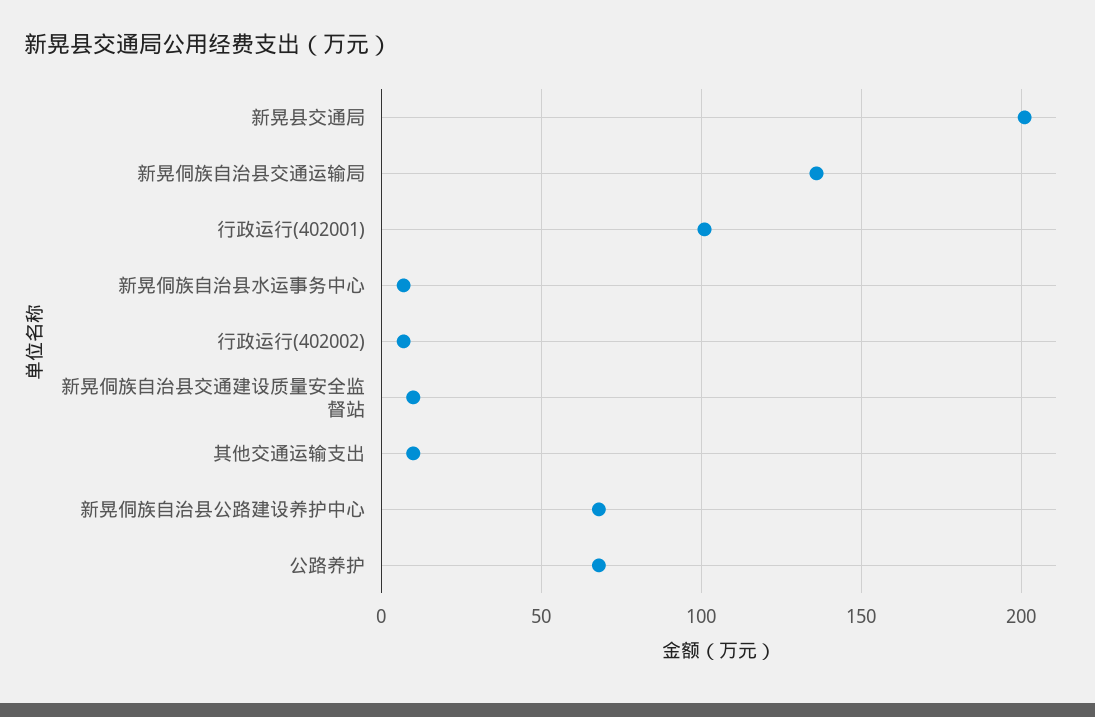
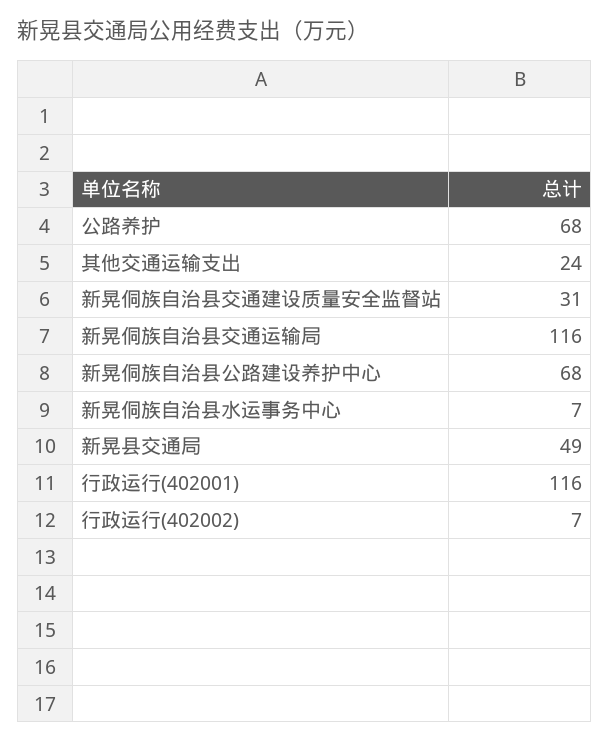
新晃县交通局: 200 -> 49
新晃侗族自治县交通运输局: 135 -> 116
行政运行(402001): 100 -> 116
新晃侗族自治县交通建设质量安全监督站: 10 -> 31
其他交通运输支出: 10 -> 24

